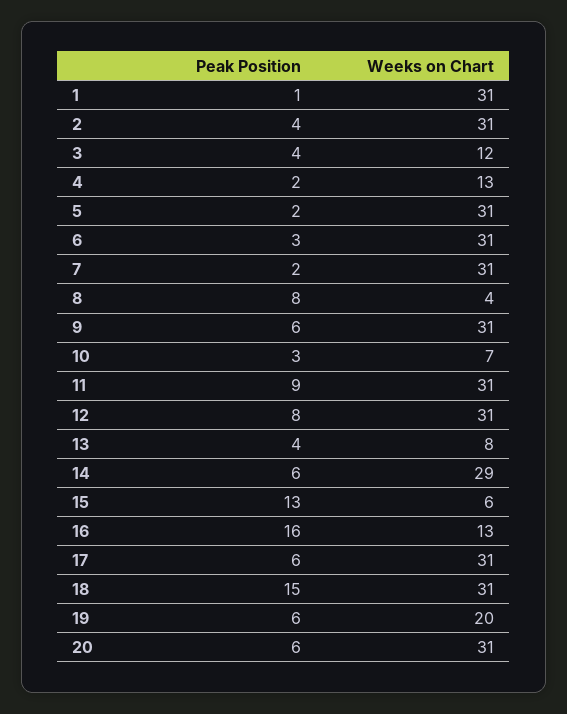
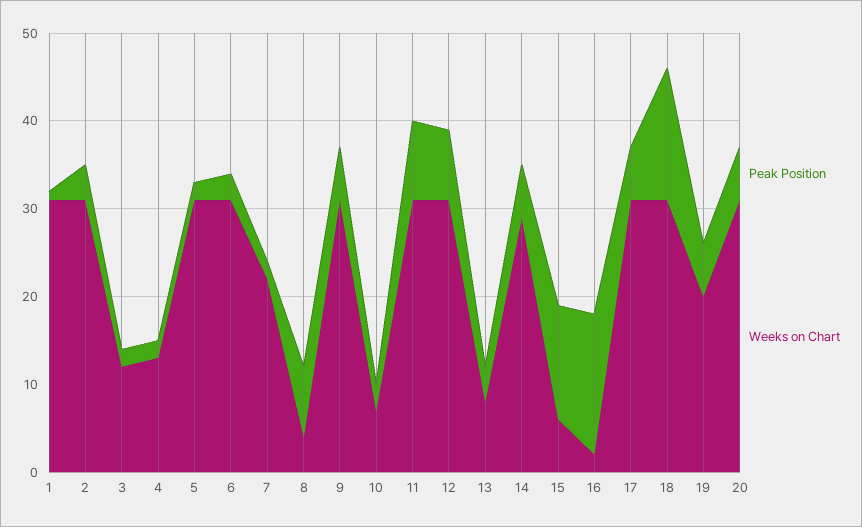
Peak Position, 3: 4 -> 2
Weeks on Chart, 7: 31 -> 22
Weeks on Chart, 16: 13 -> 2

